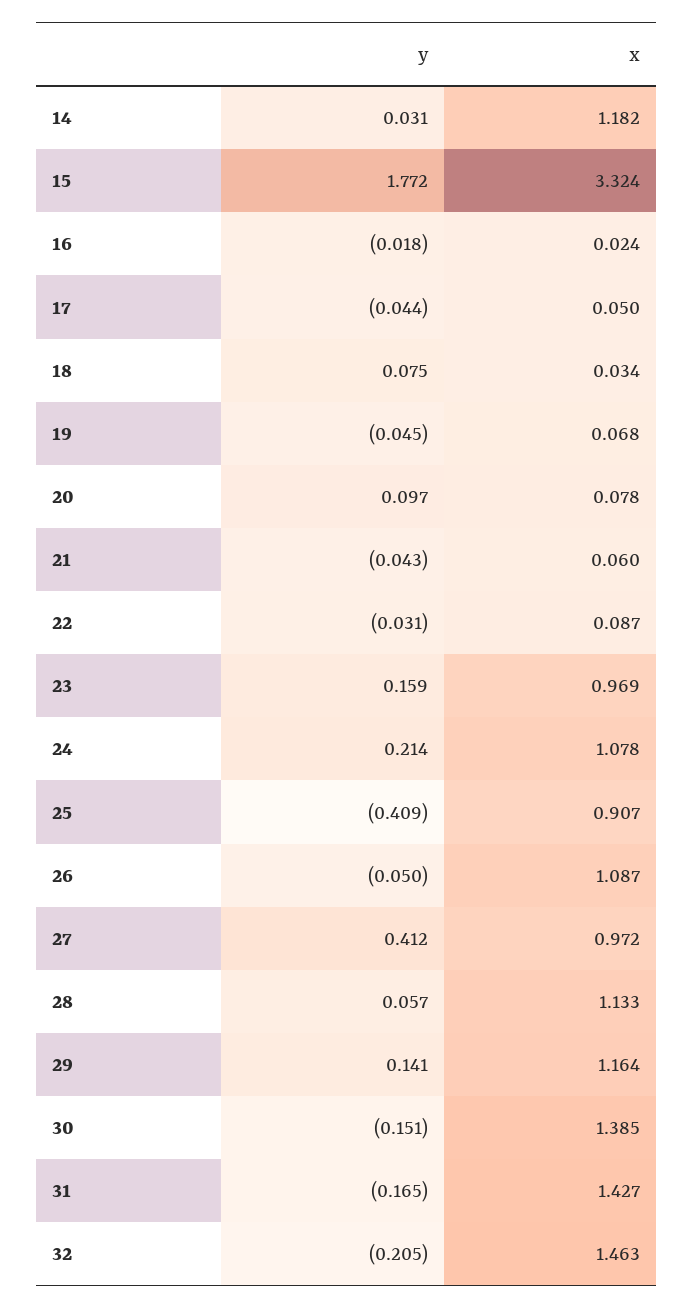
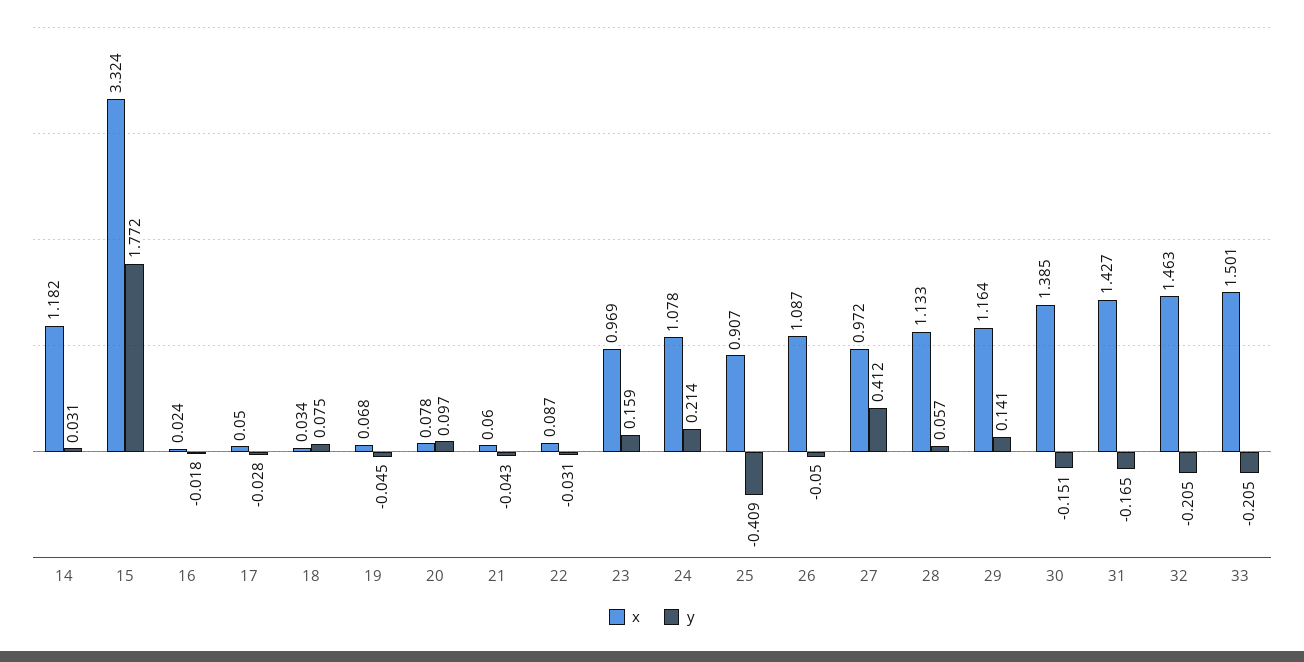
y, 17: -0.044 -> -0.028
x, 33: none -> 1.501
y, 33: none -> -0.205

